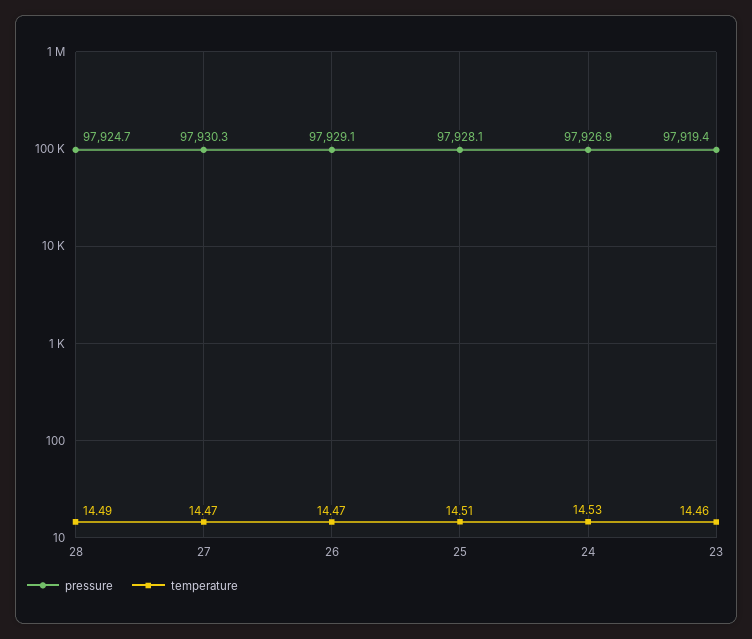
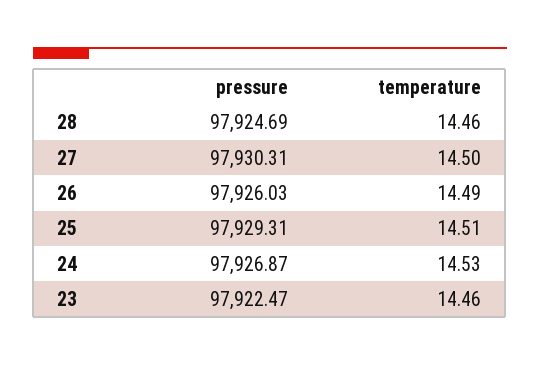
temperature, 28: 14.49 -> 14.46
temperature, 27: 14.47 -> 14.5
pressure, 26: 97929.1 -> 97926.03
temperature, 26: 14.47 -> 14.49
pressure, 25: 97928.1 -> 97929.31
pressure, 23: 97919.4 -> 97922.47

